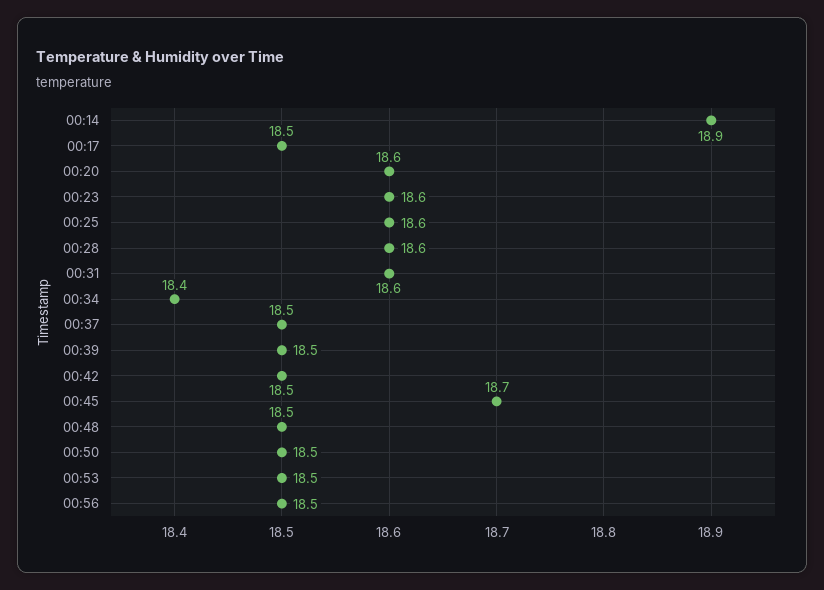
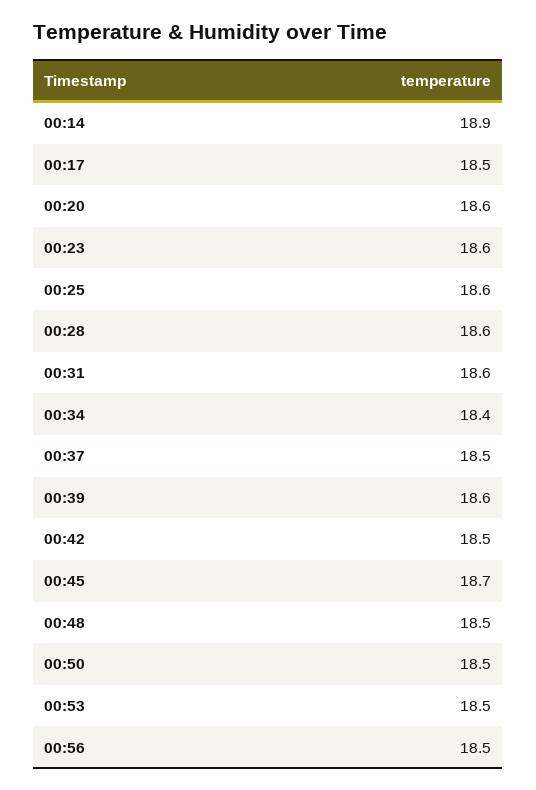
00:39: 18.5 -> 18.6

